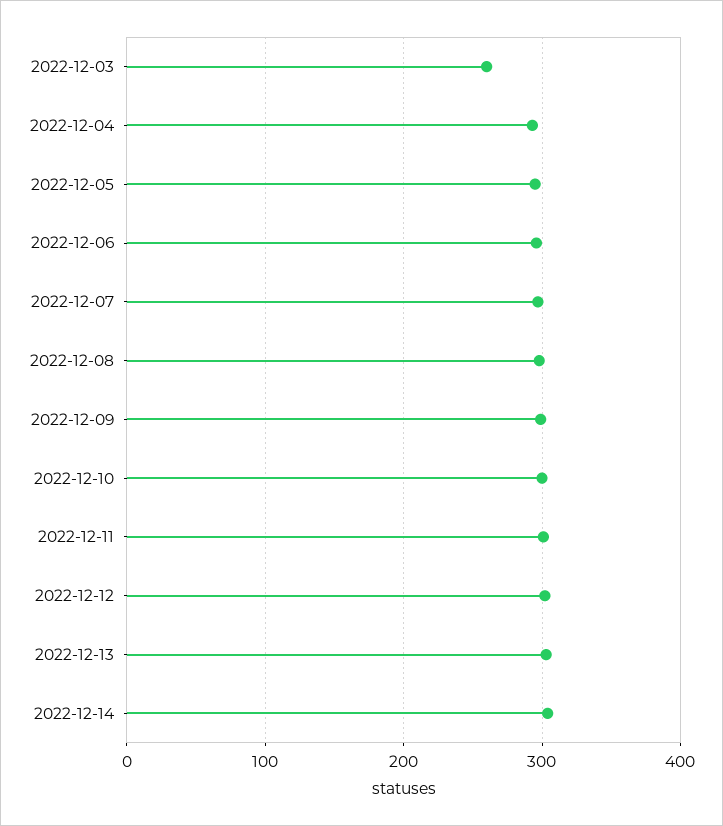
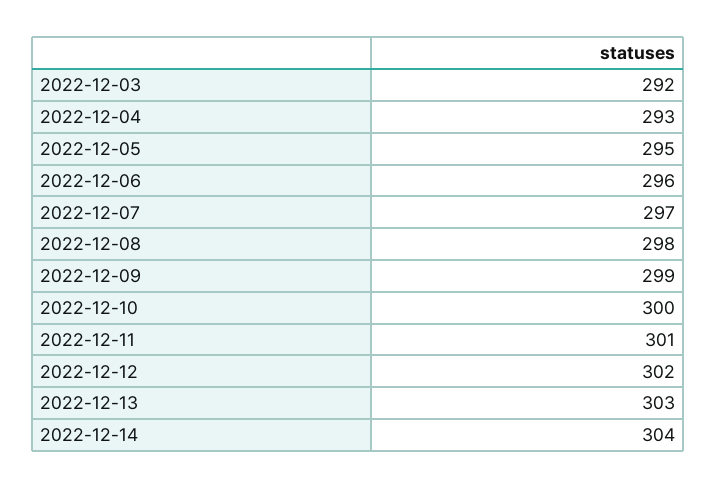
2022-12-03: 260 -> 292

